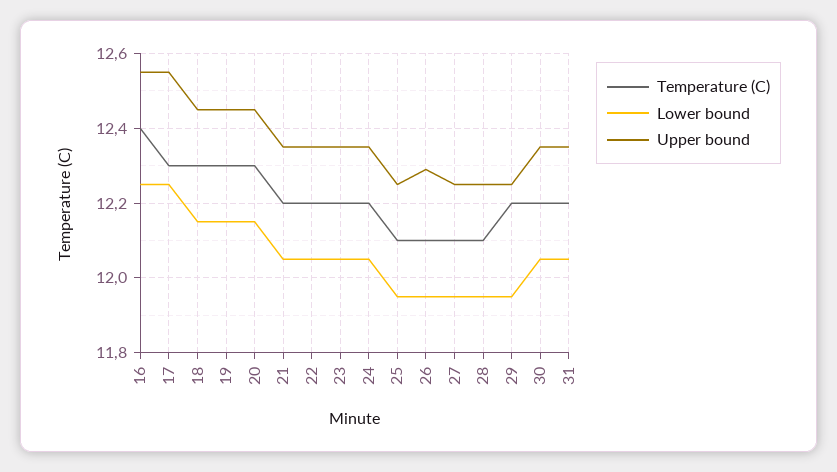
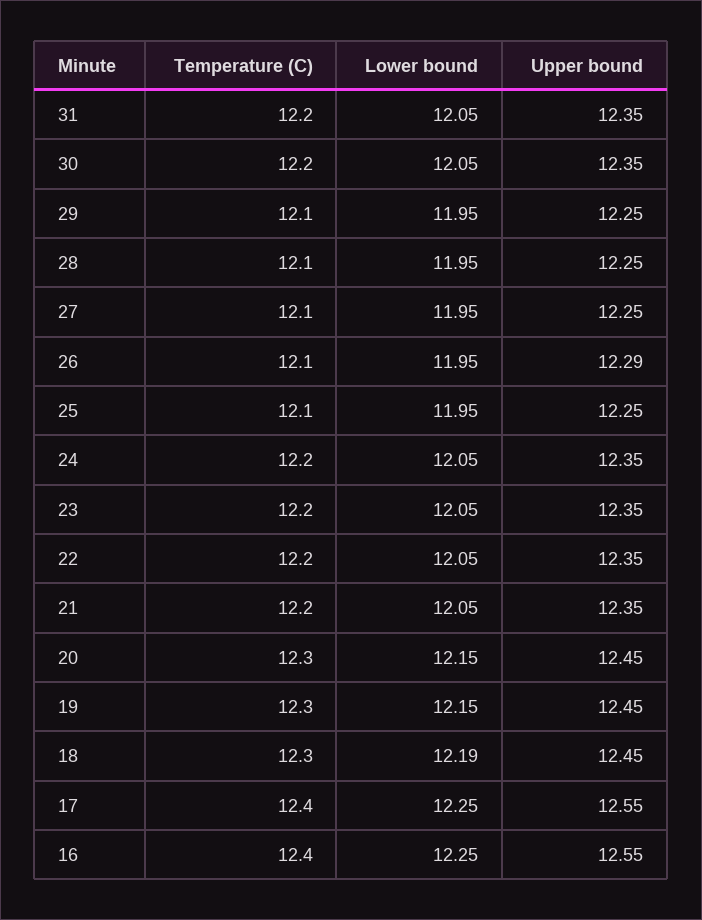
Temperature (C), 17: 12.3 -> 12.4
Lower bound, 18: 12.15 -> 12.19
Temperature (C), 29: 12.2 -> 12.1

